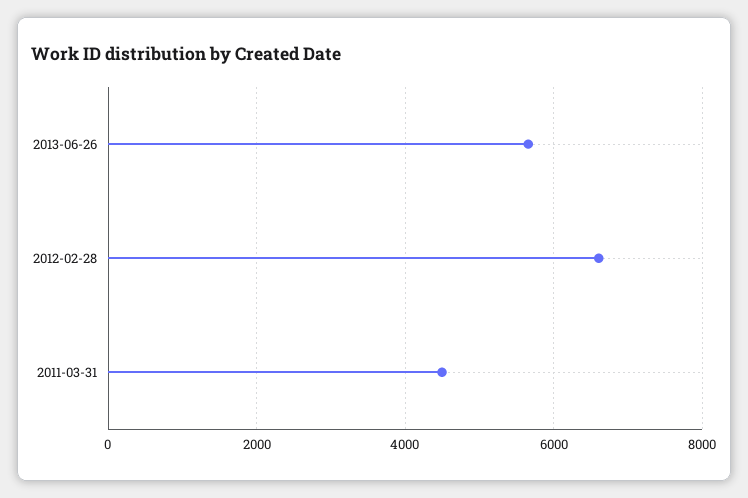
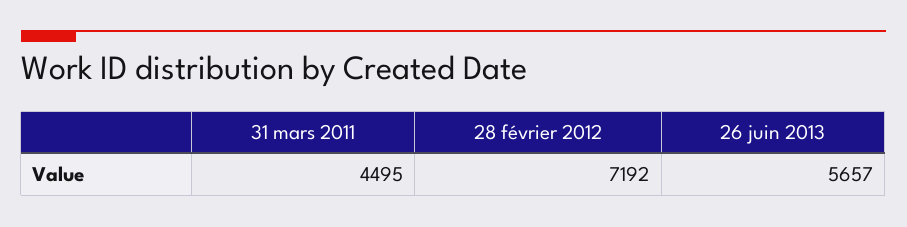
2012-02-28: 6600 -> 7192

